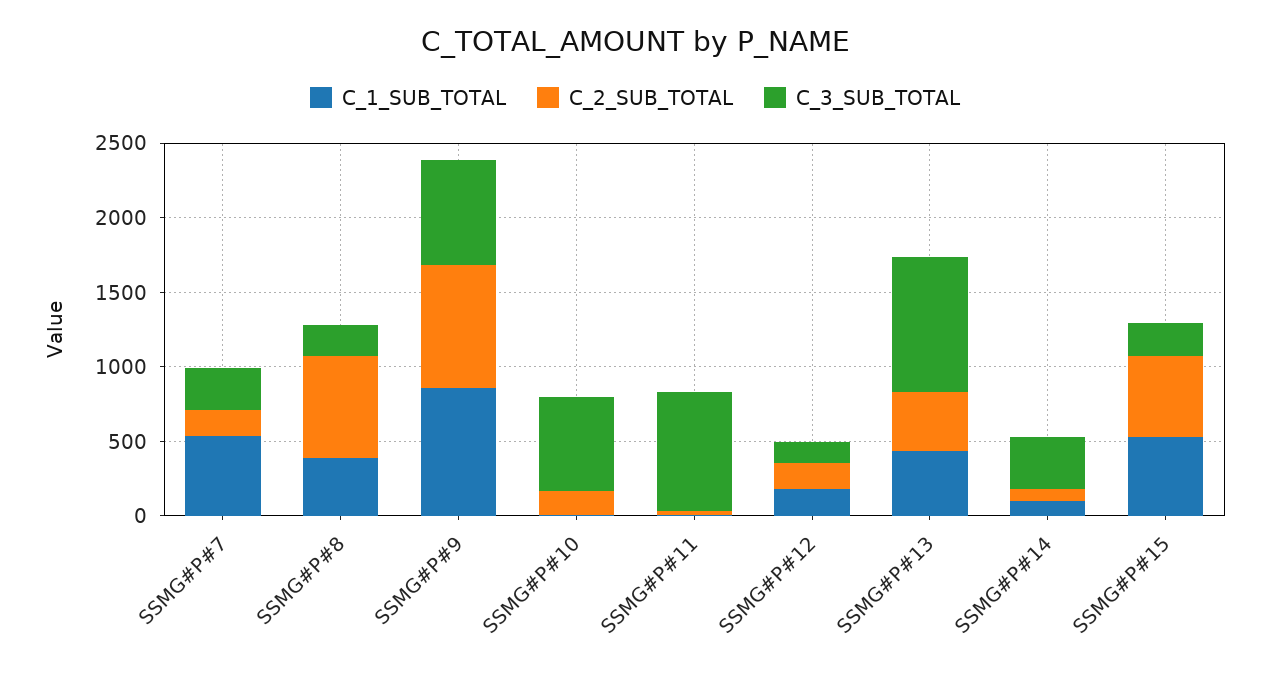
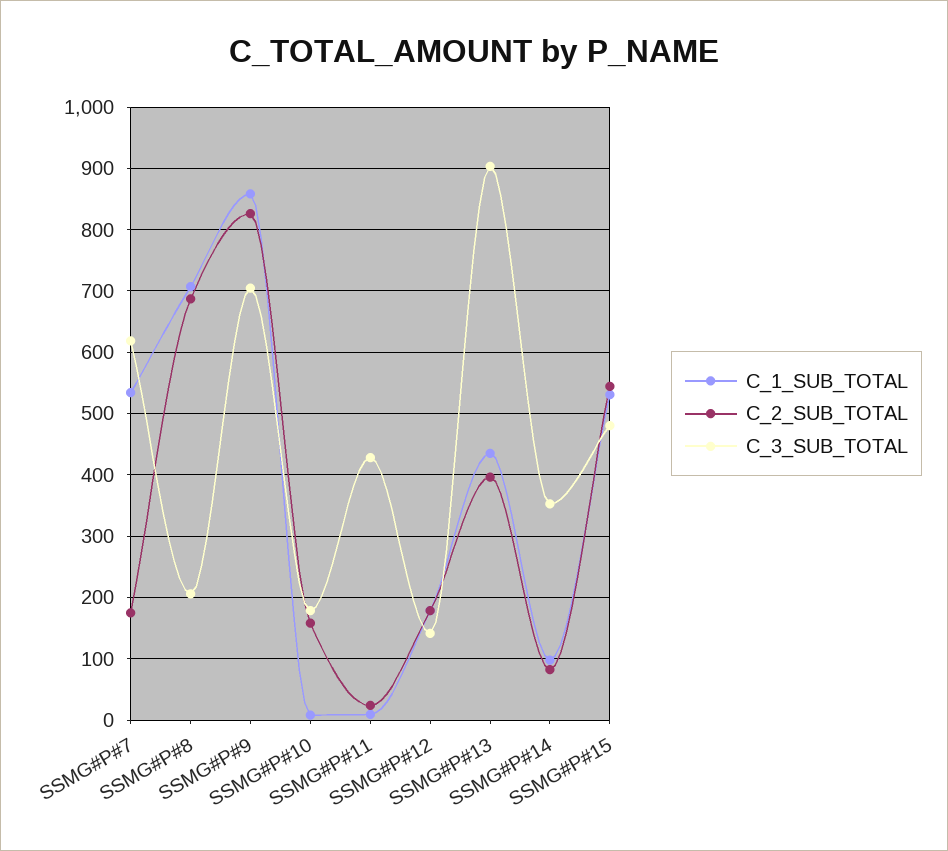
C_3_SUB_TOTAL, SSMG#P#7: 300 -> 620
C_1_SUB_TOTAL, SSMG#P#8: 400 -> 710
C_3_SUB_TOTAL, SSMG#P#10: 600 -> 180
C_3_SUB_TOTAL, SSMG#P#11: 800 -> 430
C_3_SUB_TOTAL, SSMG#P#15: 200 -> 480

